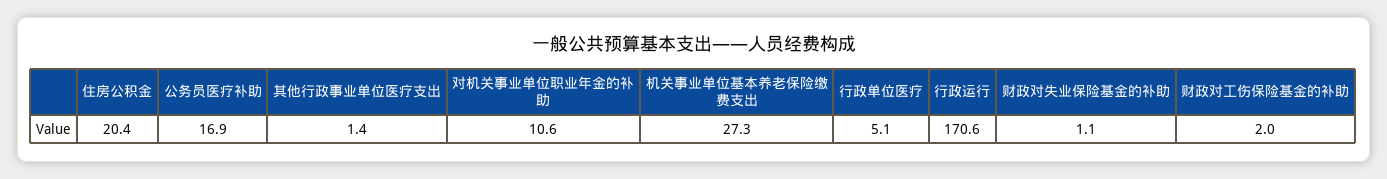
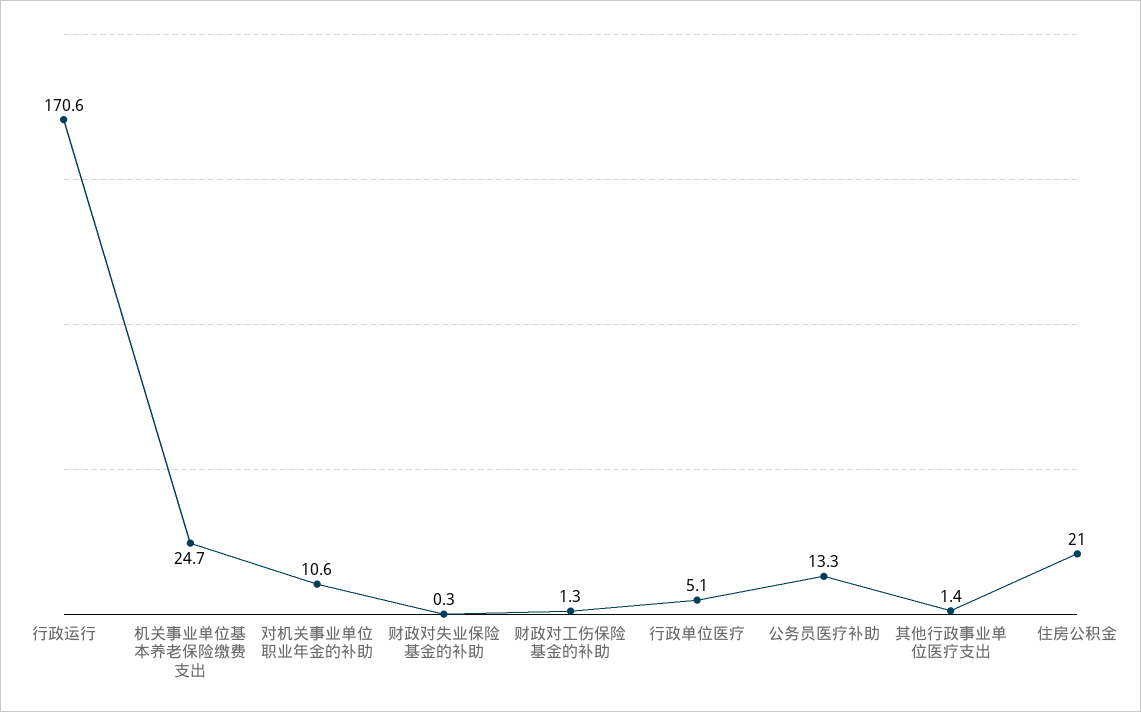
住房公积金: 20.4 -> 21
公务员医疗补助: 16.9 -> 13.3
机关事业单位基本养老保险缴费支出: 27.3 -> 24.7
财政对失业保险基金的补助: 1.1 -> 0.3
财政对工伤保险基金的补助: 2 -> 1.3

